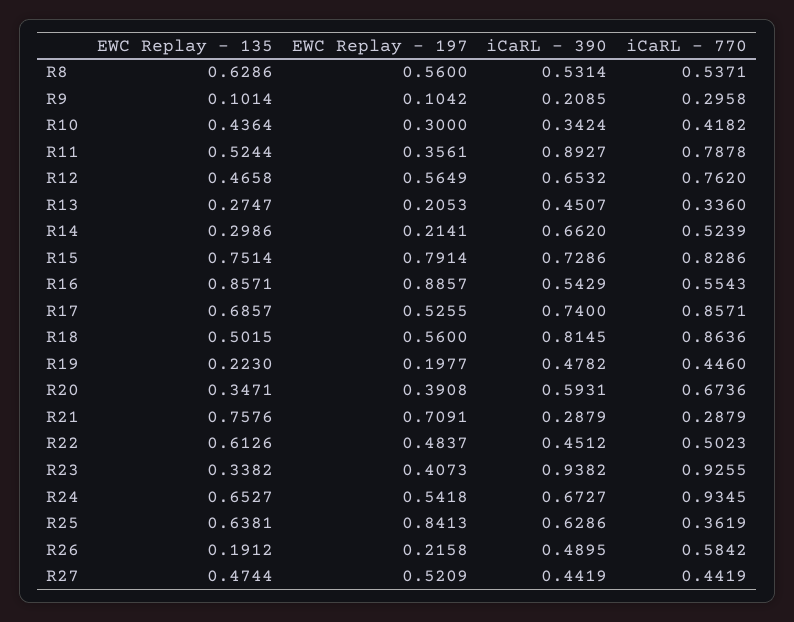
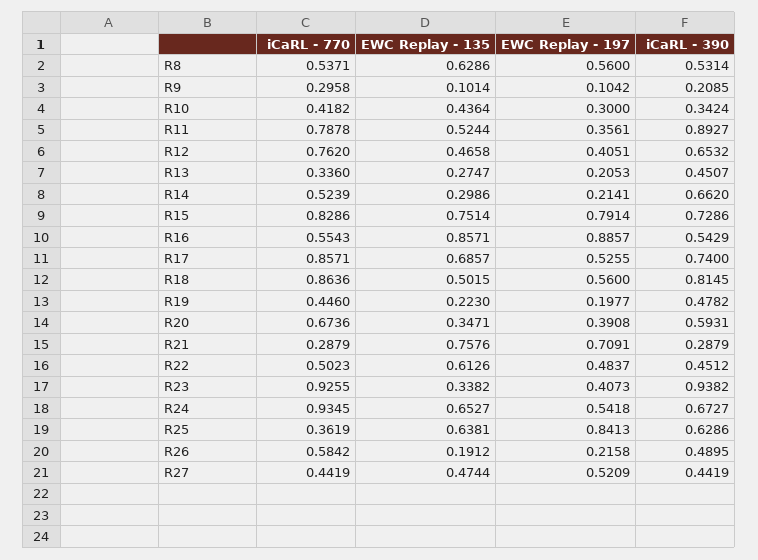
EWC Replay - 197, R12: 0.5649 -> 0.4051

